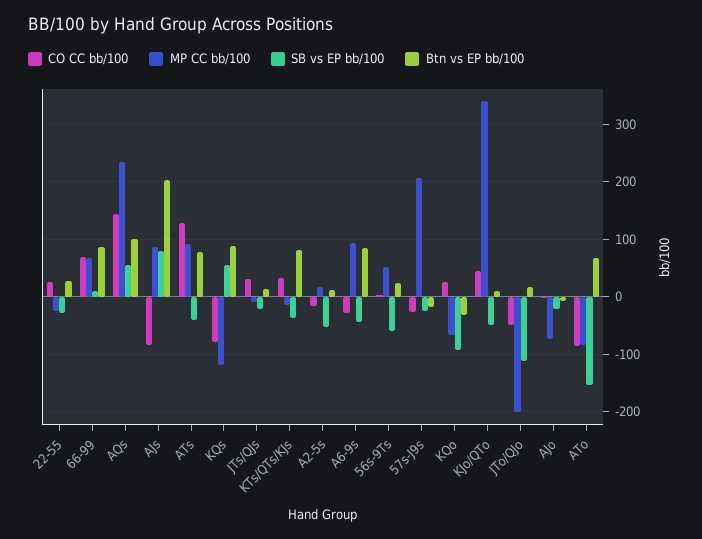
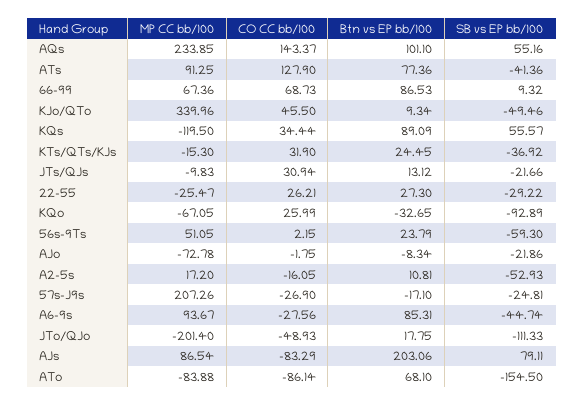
CO CC bb/100, KQs: -80 -> 34.44
Btn vs EP bb/100, KTs/QTs/KJs: 80 -> 24.45

